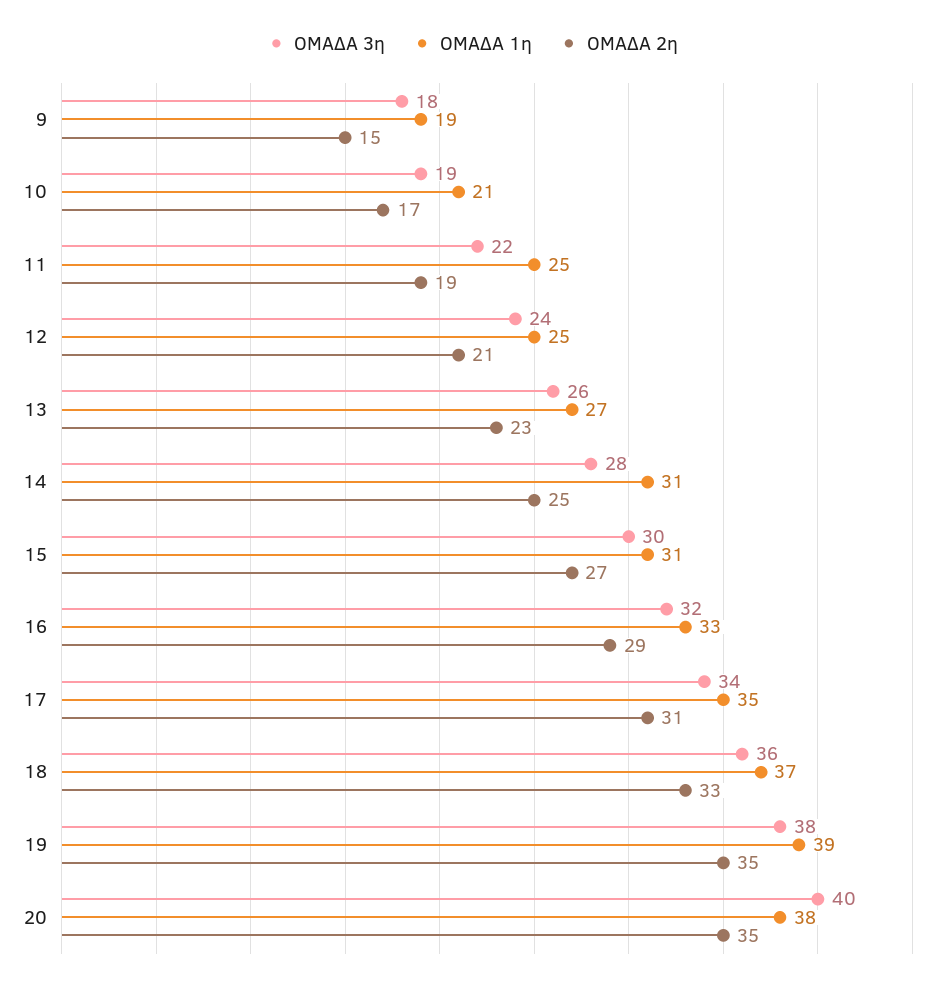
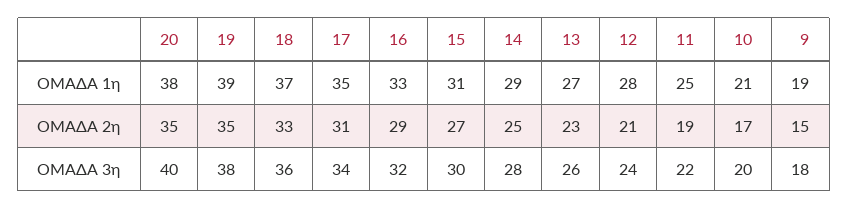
ΟΜΑΔΑ 3η, 10: 19 -> 20
ΟΜΑΔΑ 1η, 12: 25 -> 28
ΟΜΑΔΑ 1η, 14: 31 -> 29

